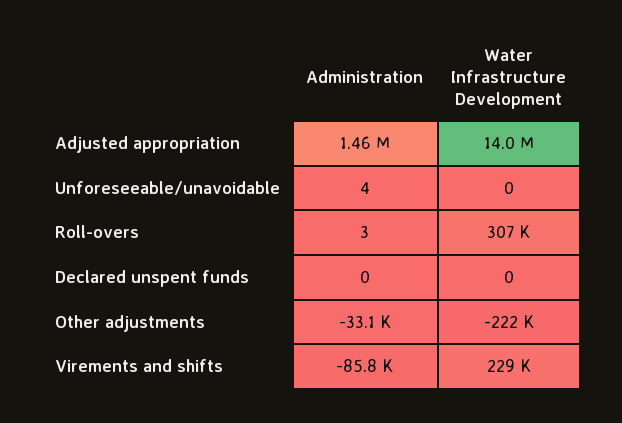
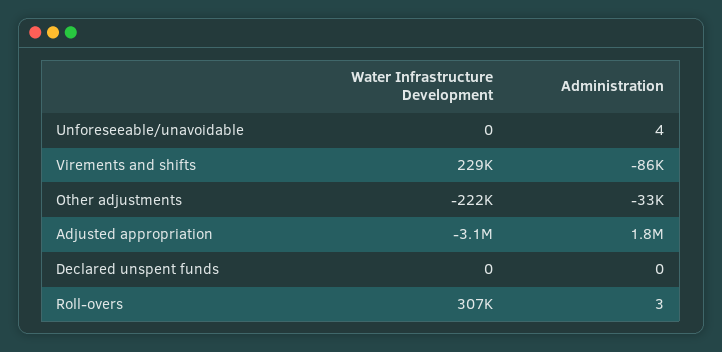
Administration, Adjusted appropriation: 1460000 -> 1800000
Water Infrastructure Development, Adjusted appropriation: 14000000 -> -3100000

